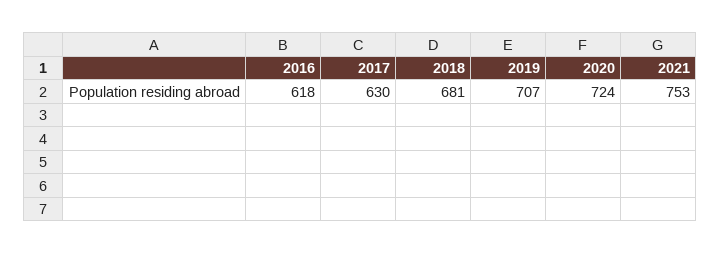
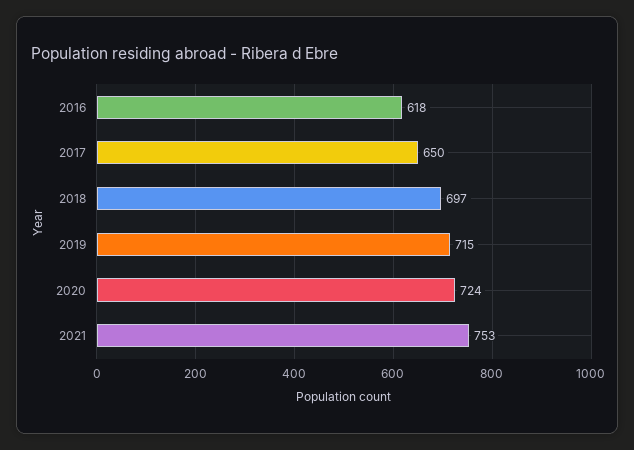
2017: 630 -> 650
2018: 681 -> 697
2019: 707 -> 715

